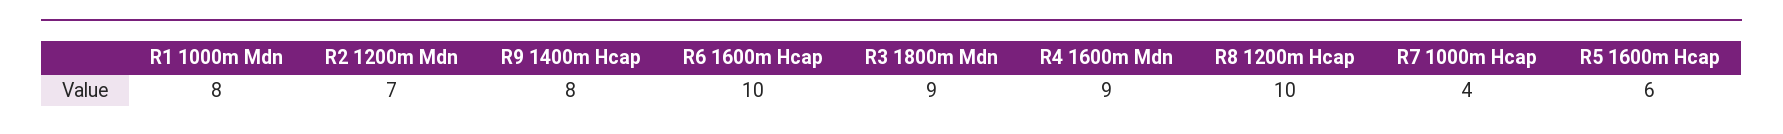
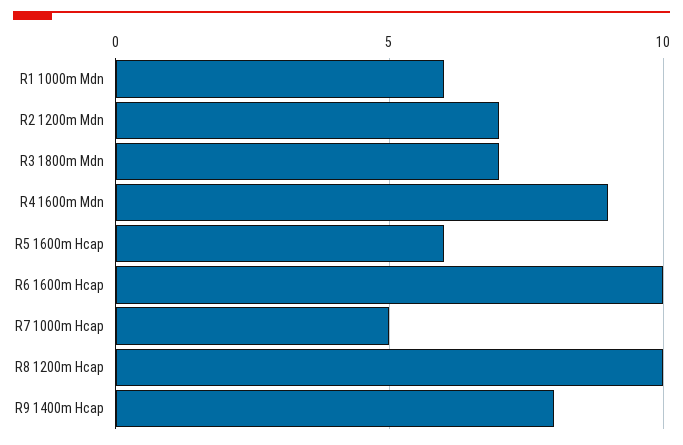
R1 1000m Mdn: 8 -> 6
R3 1800m Mdn: 9 -> 7
R7 1000m Hcap: 4 -> 5

